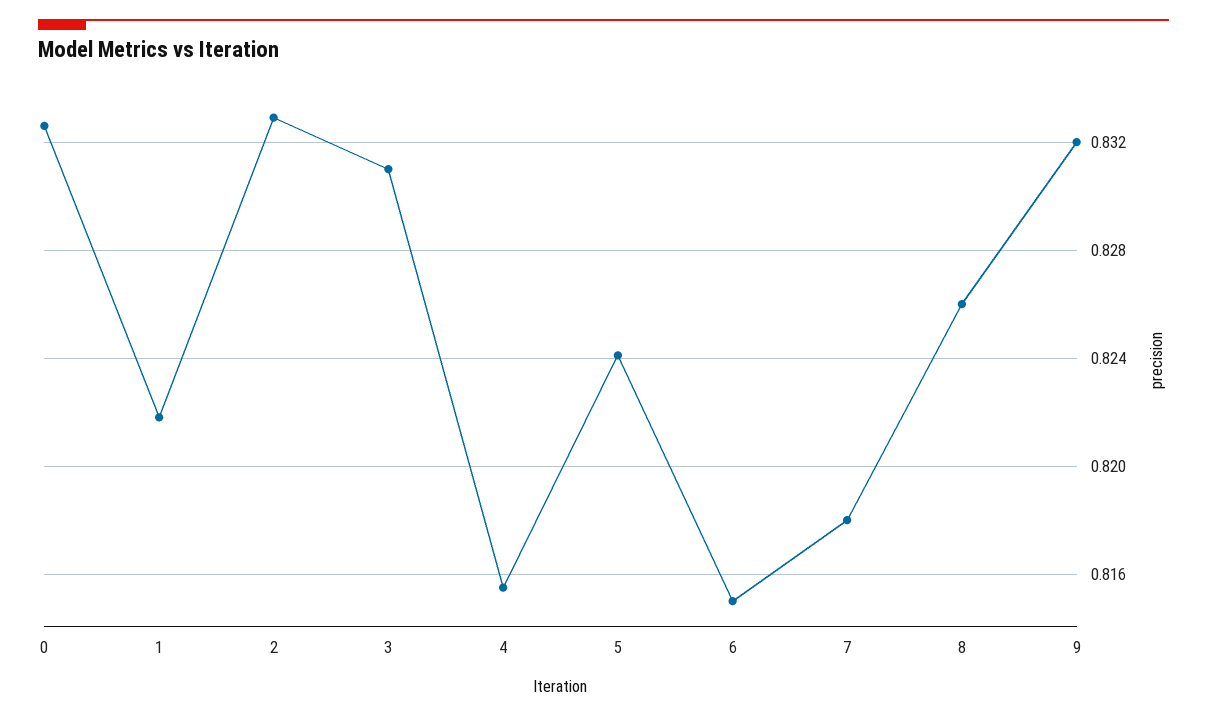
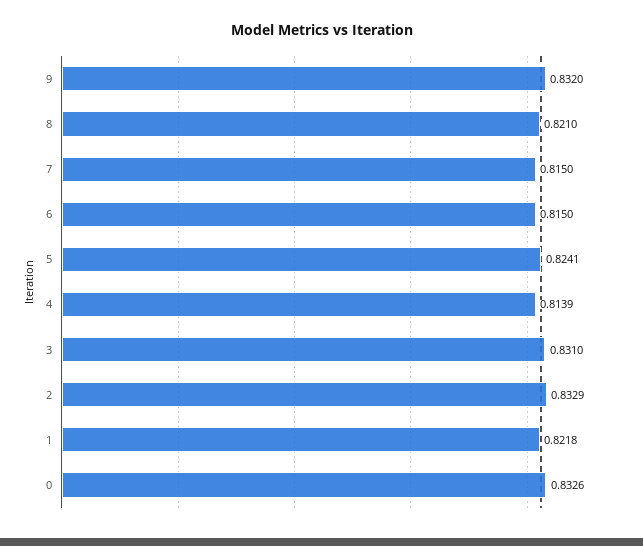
4: 0.8155 -> 0.8139
7: 0.818 -> 0.815
8: 0.826 -> 0.821

